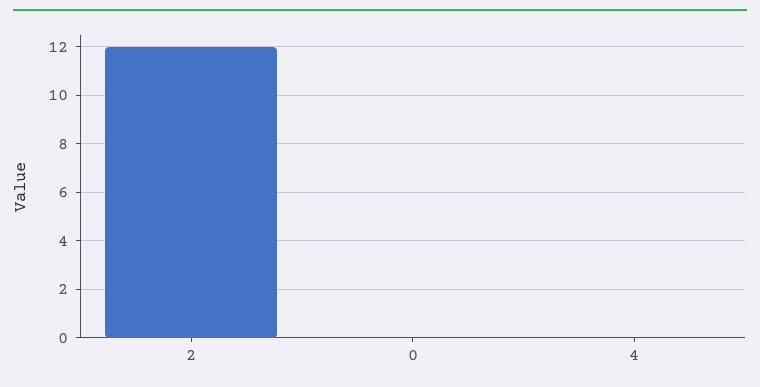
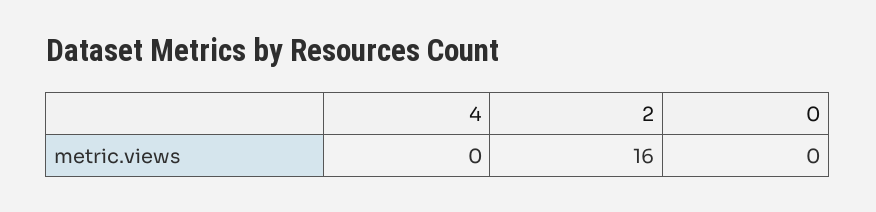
2: 12 -> 16

